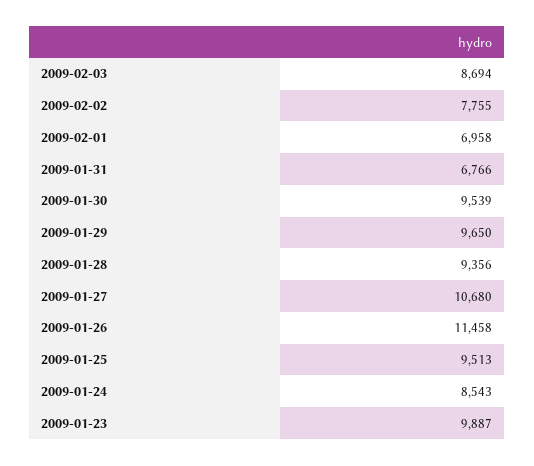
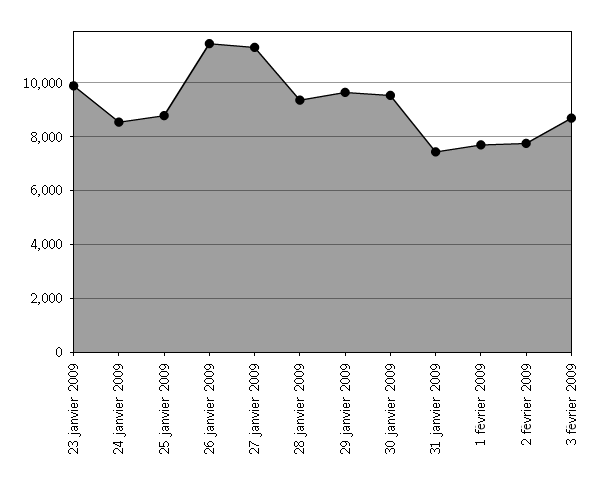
2009-02-01: 6958 -> 7750
2009-01-31: 6766 -> 7500
2009-01-27: 10680 -> 11250
2009-01-25: 9513 -> 8750

